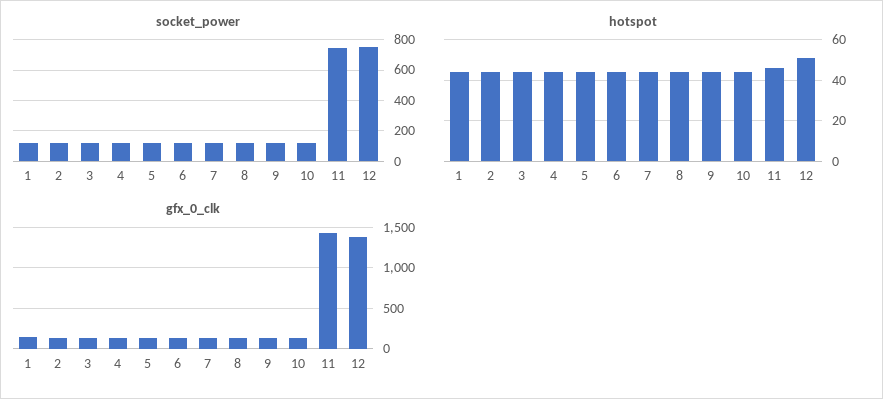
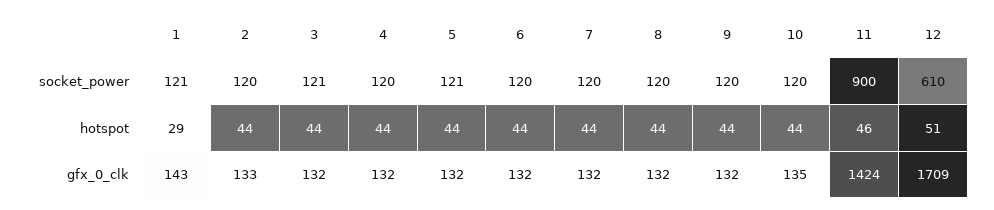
socket_power, 11: 750 -> 900
socket_power, 12: 750 -> 610
hotspot, 1: 45 -> 29
gfx_0_clk, 12: 1400 -> 1709

